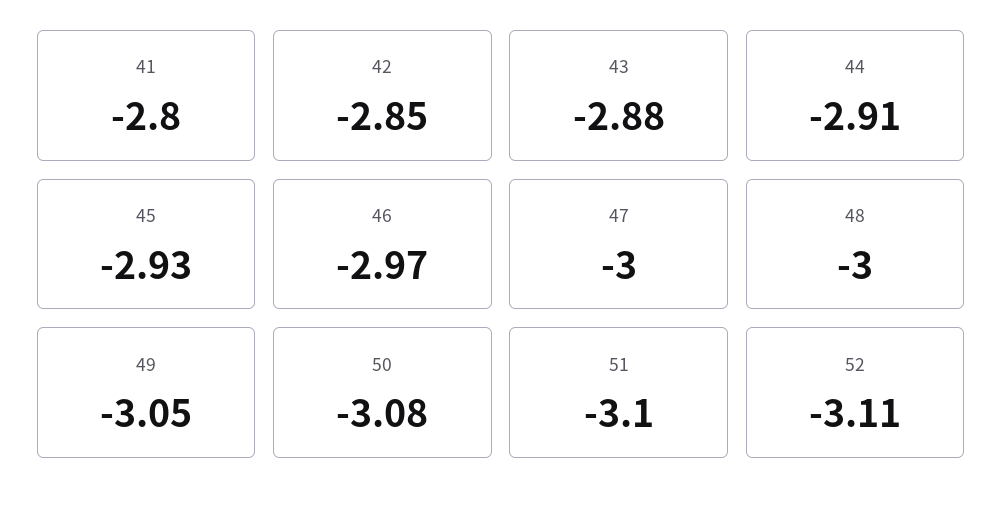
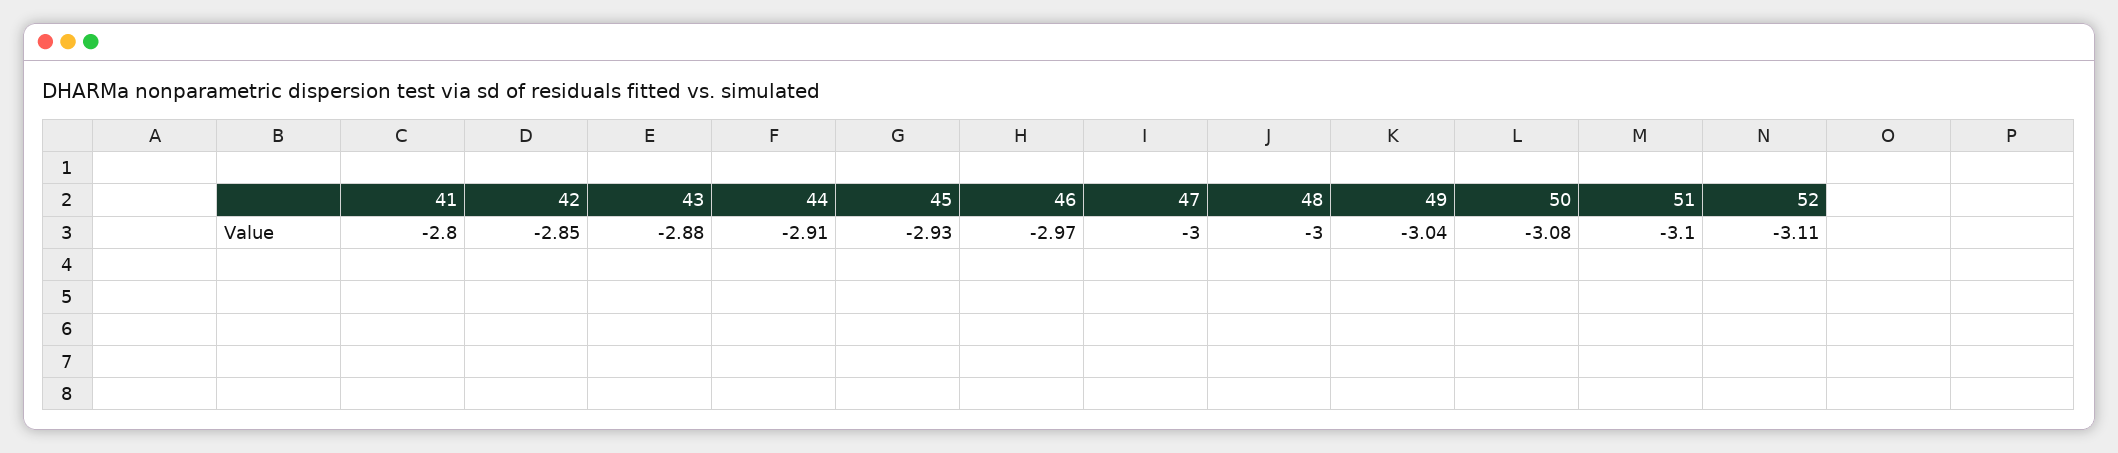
49: -3.05 -> -3.04

